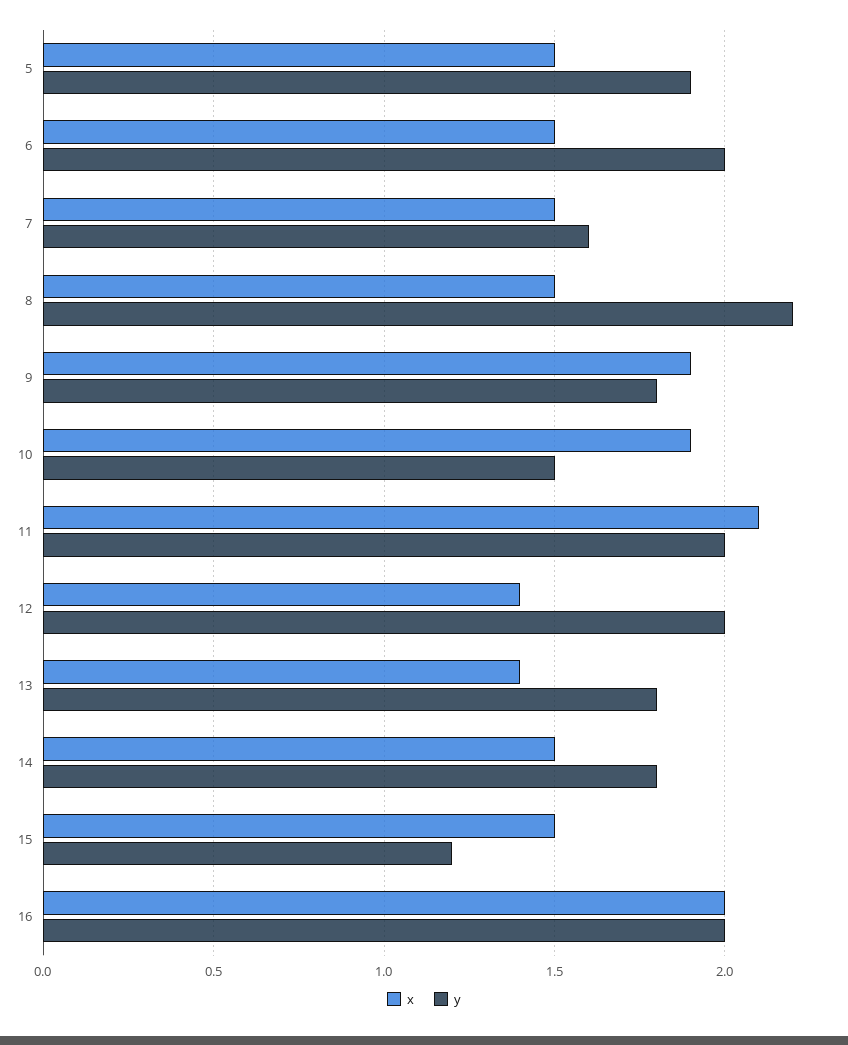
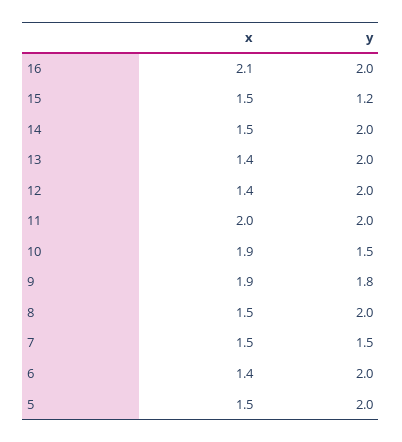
y, 5: 1.9 -> 2
x, 6: 1.5 -> 1.4
y, 7: 1.6 -> 1.5
y, 8: 2.2 -> 2
x, 11: 2.1 -> 2
y, 13: 1.8 -> 2
y, 14: 1.8 -> 2
x, 16: 2 -> 2.1

